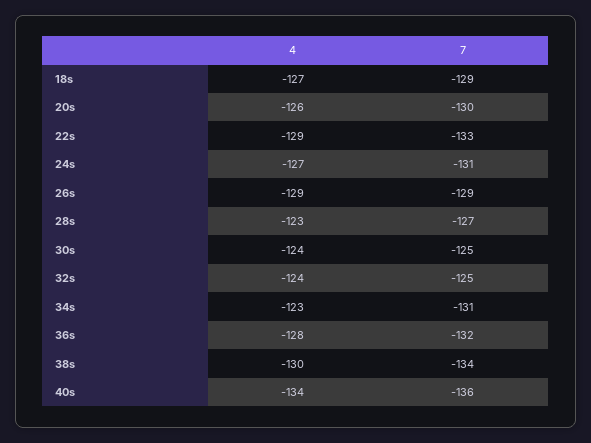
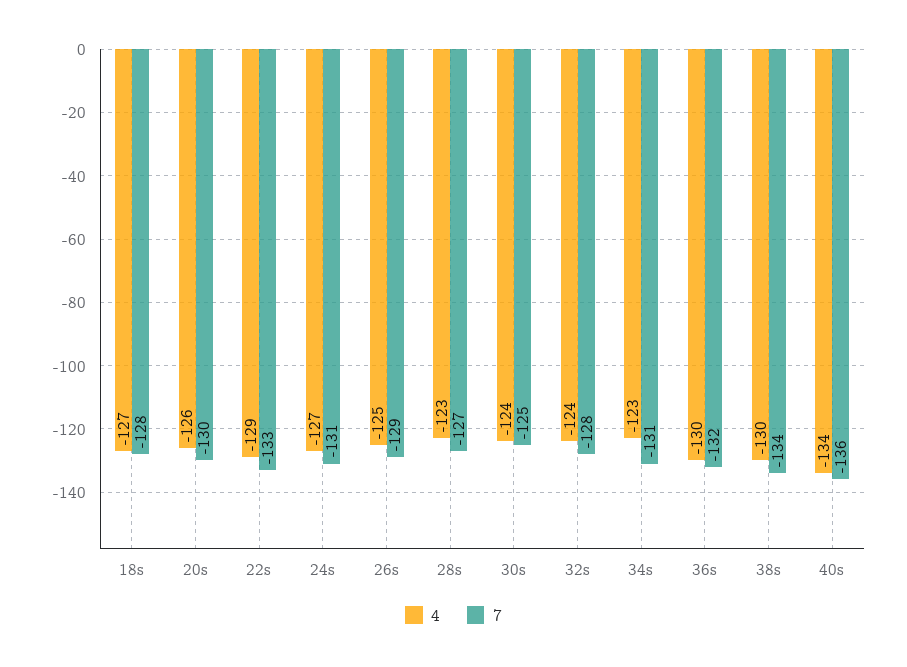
7, 18s: -129 -> -128
4, 26s: -129 -> -125
7, 32s: -125 -> -128
4, 36s: -128 -> -130

